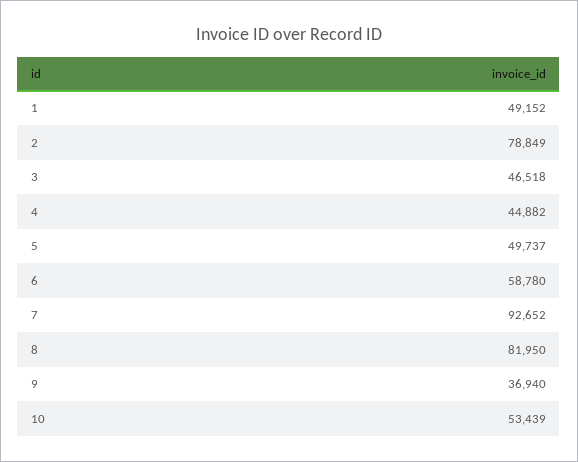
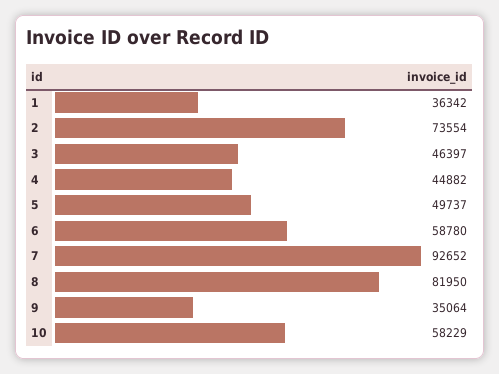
1: 49152 -> 36342
2: 78849 -> 73554
3: 46518 -> 46397
9: 36940 -> 35064
10: 53439 -> 58229

